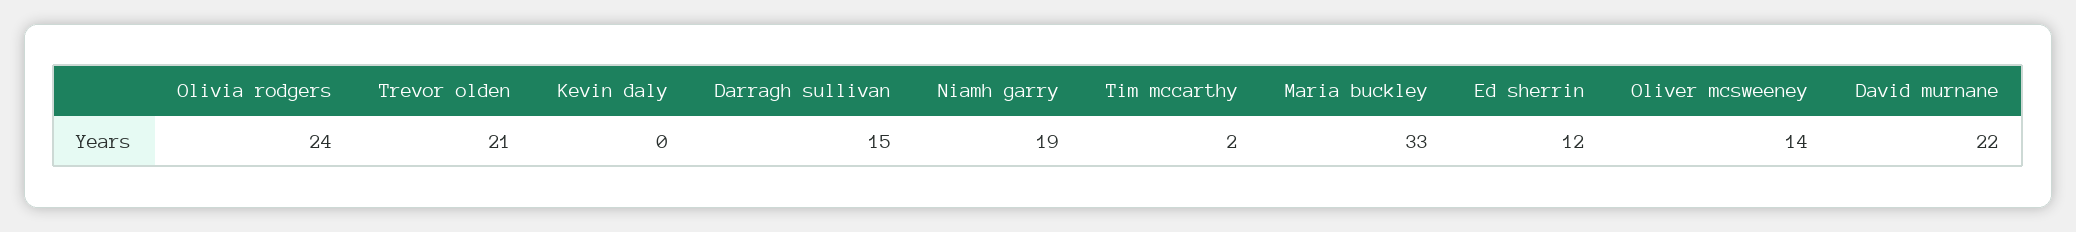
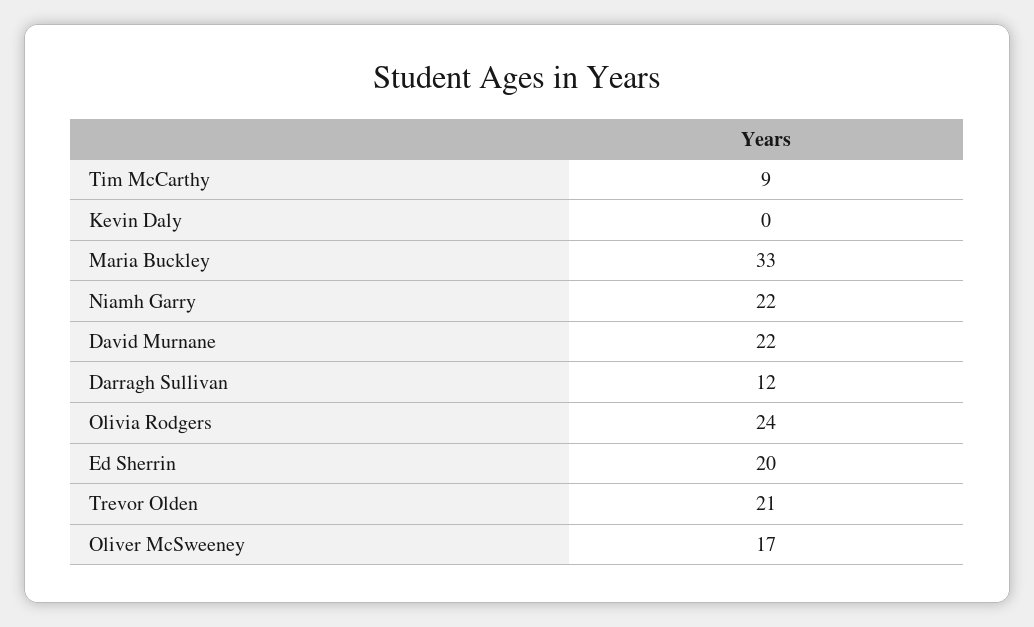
Darragh sullivan: 15 -> 12
Niamh garry: 19 -> 22
Tim mccarthy: 2 -> 9
Ed sherrin: 12 -> 20
Oliver mcsweeney: 14 -> 17

